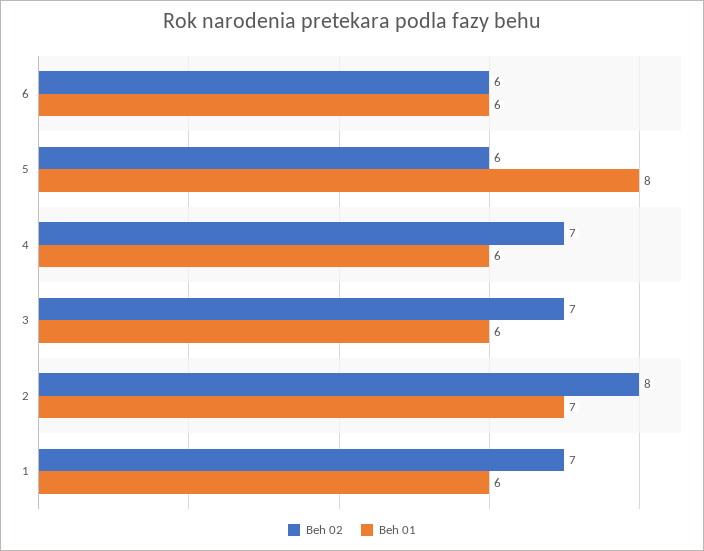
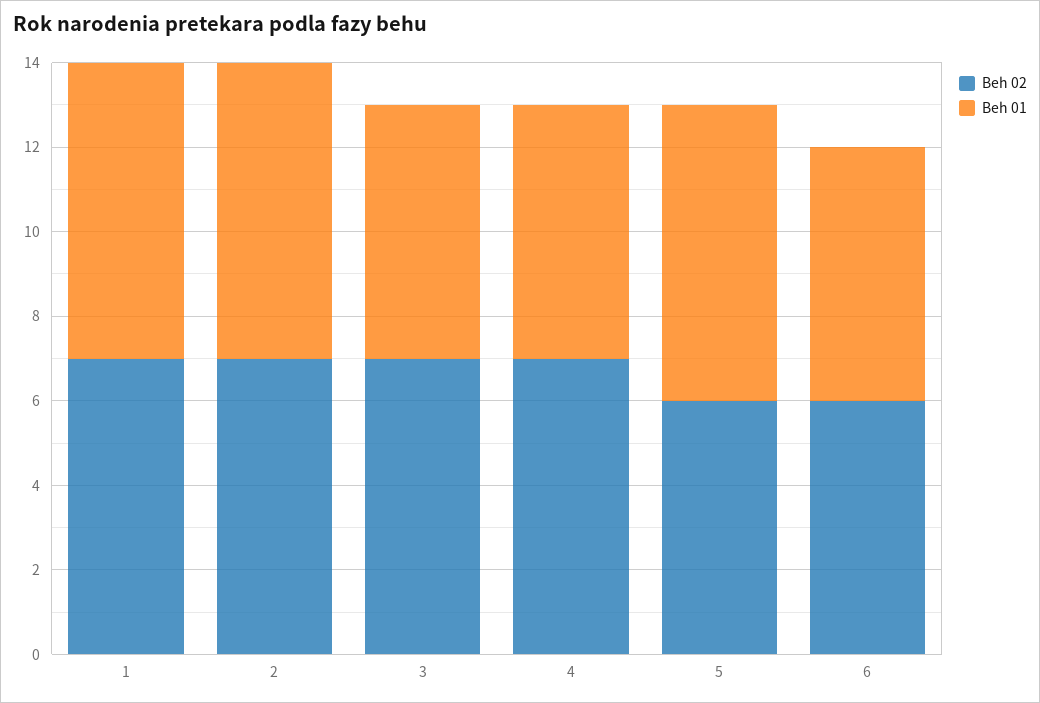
Beh 01, 5: 8 -> 7
Beh 02, 2: 8 -> 7
Beh 01, 1: 6 -> 7

